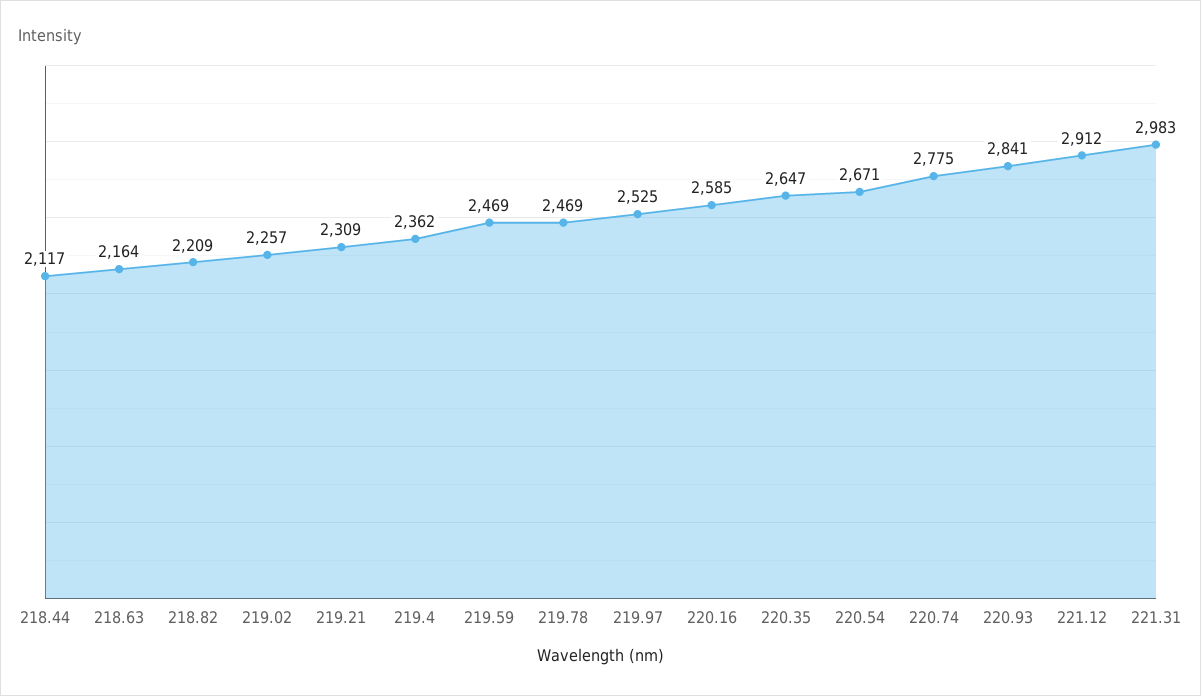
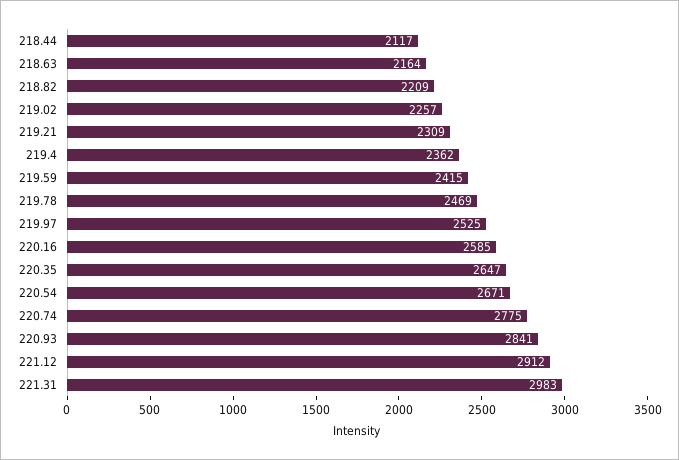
219.59: 2469 -> 2415

